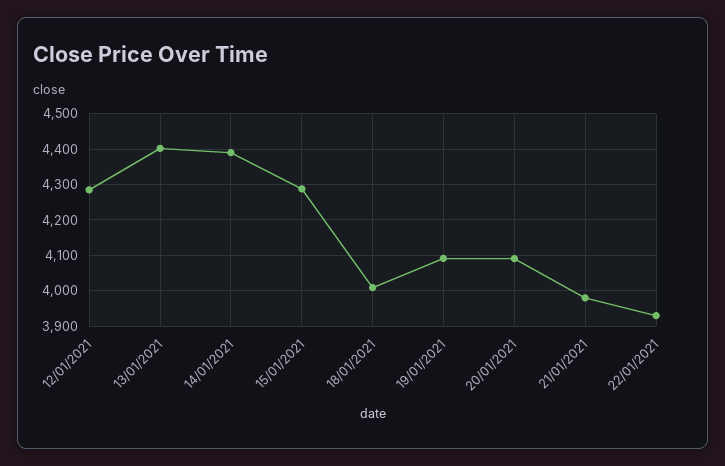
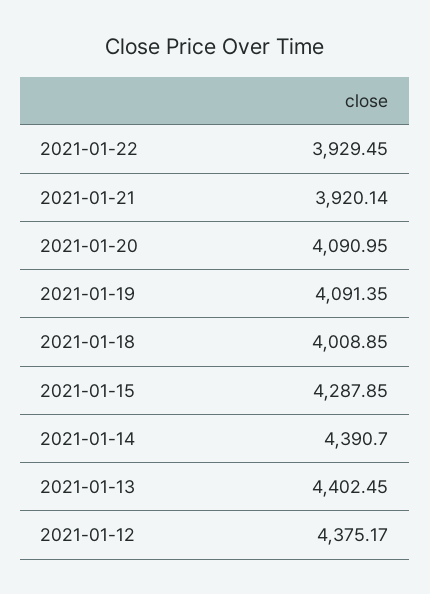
12/01/2021: 4280 -> 4375.17
21/01/2021: 3980 -> 3920.14

